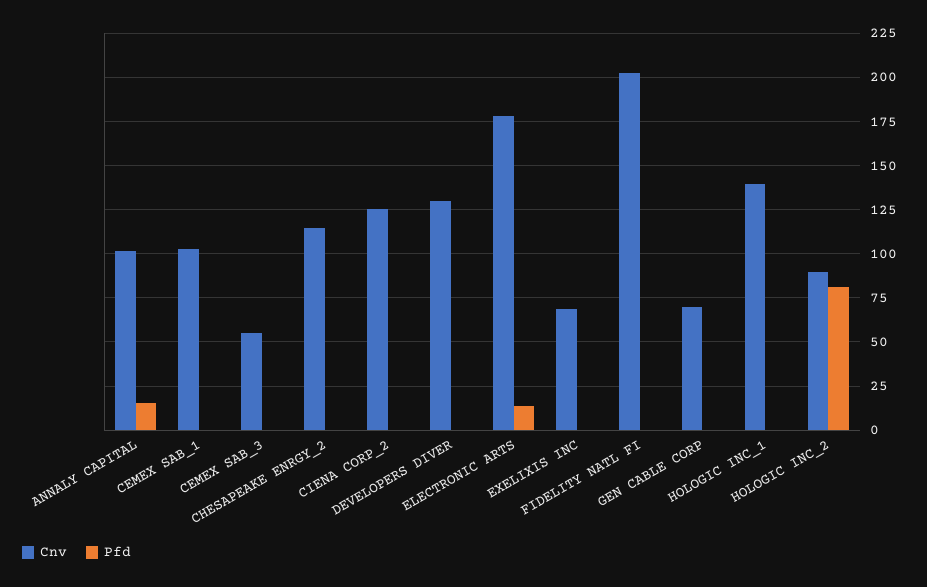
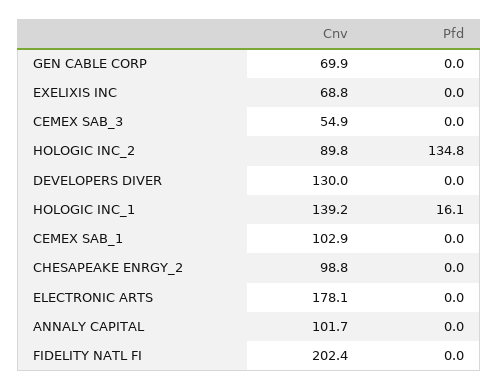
Pfd, ANNALY CAPITAL: 15 -> 0
Cnv, CHESAPEAKE ENRGY_2: 115 -> 98.8
Cnv, CIENA CORP_2: 125 -> none
Pfd, CIENA CORP_2: 0 -> none
Pfd, ELECTRONIC ARTS: 15 -> 0
Pfd, HOLOGIC INC_1: 0 -> 16.1
Pfd, HOLOGIC INC_2: 80 -> 134.8

